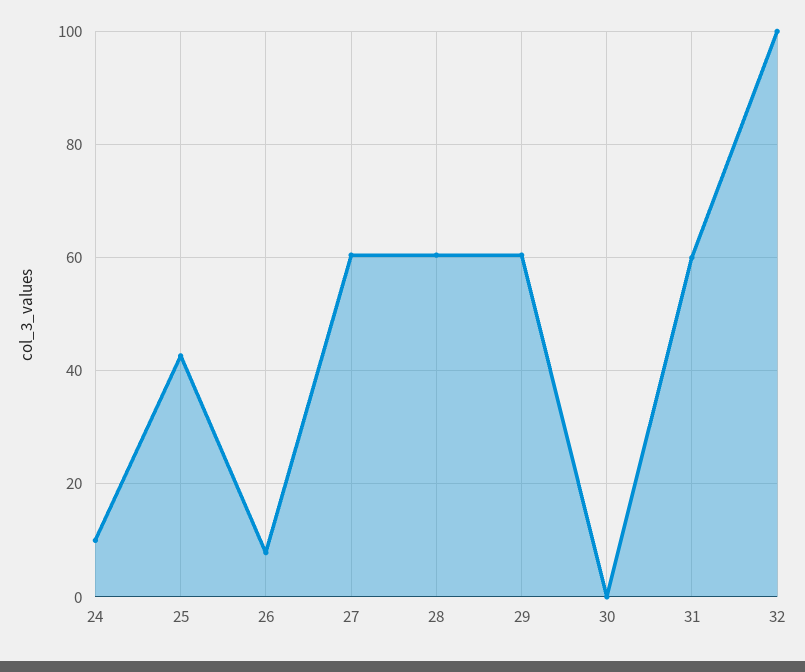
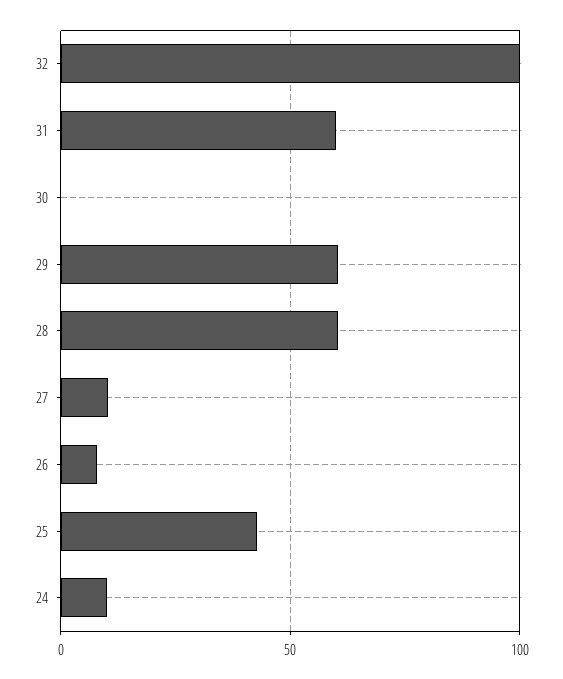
27: 60 -> 10

